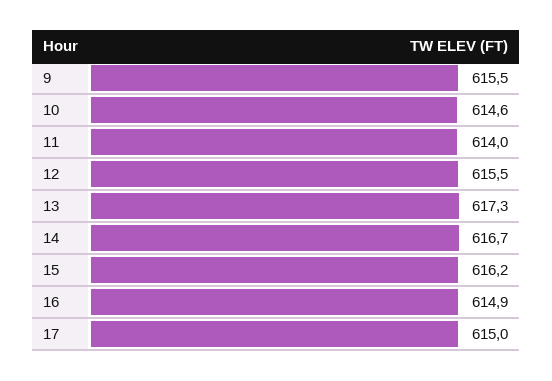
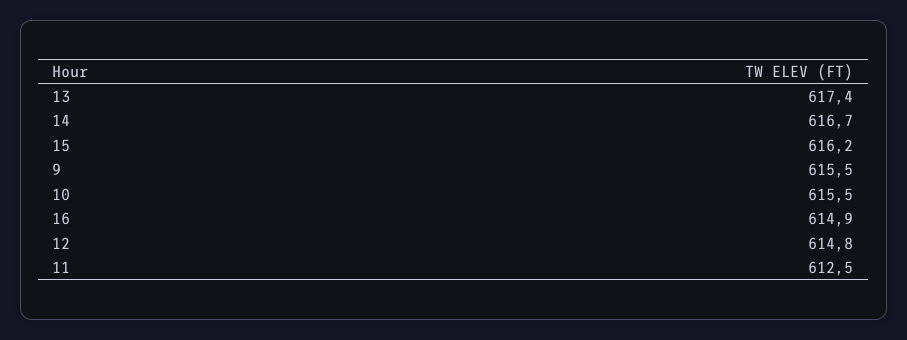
10: 614.6 -> 615.5
11: 614 -> 612.5
12: 615.5 -> 614.8
13: 617.3 -> 617.4
17: 615 -> none

